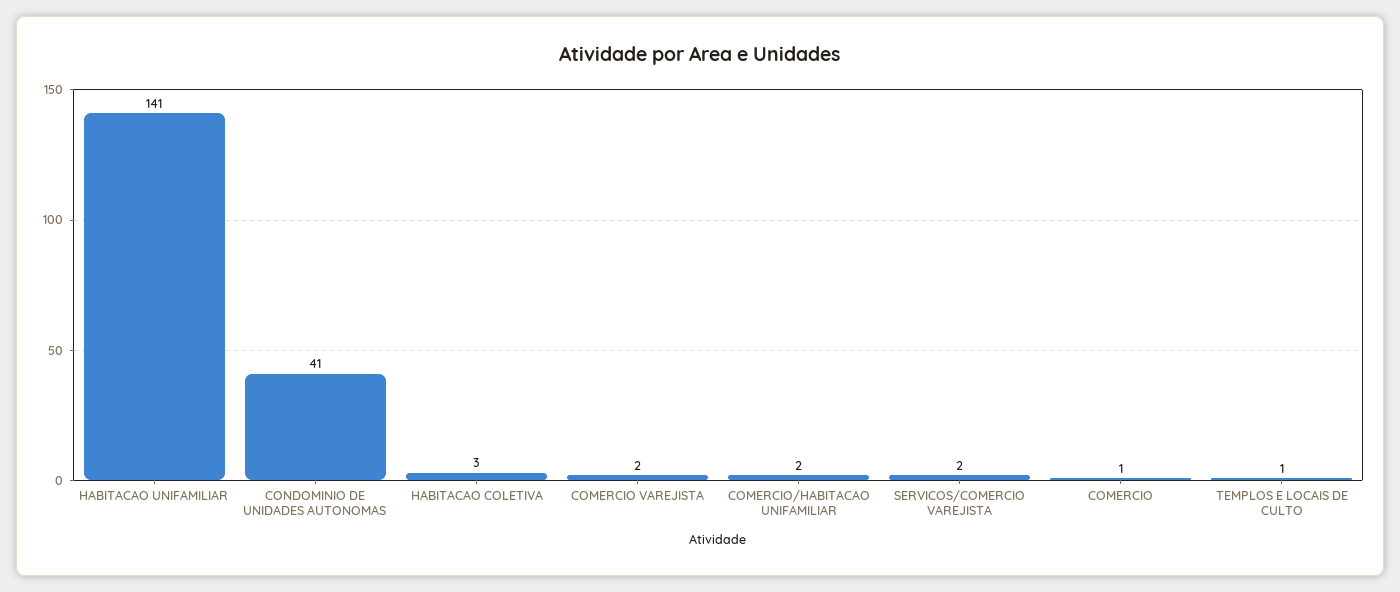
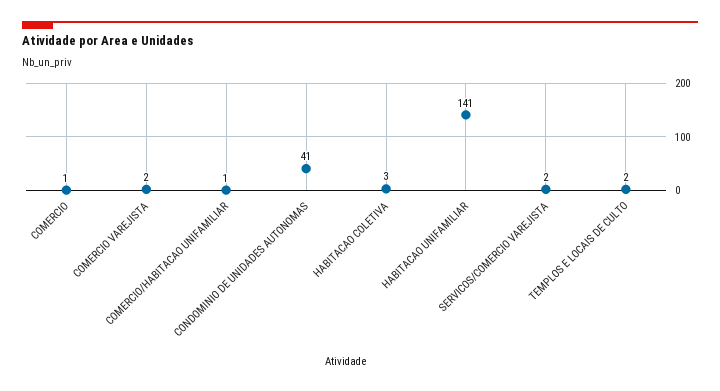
COMERCIO/HABITACAO UNIFAMILIAR: 2 -> 1
TEMPLOS E LOCAIS DE CULTO: 1 -> 2

